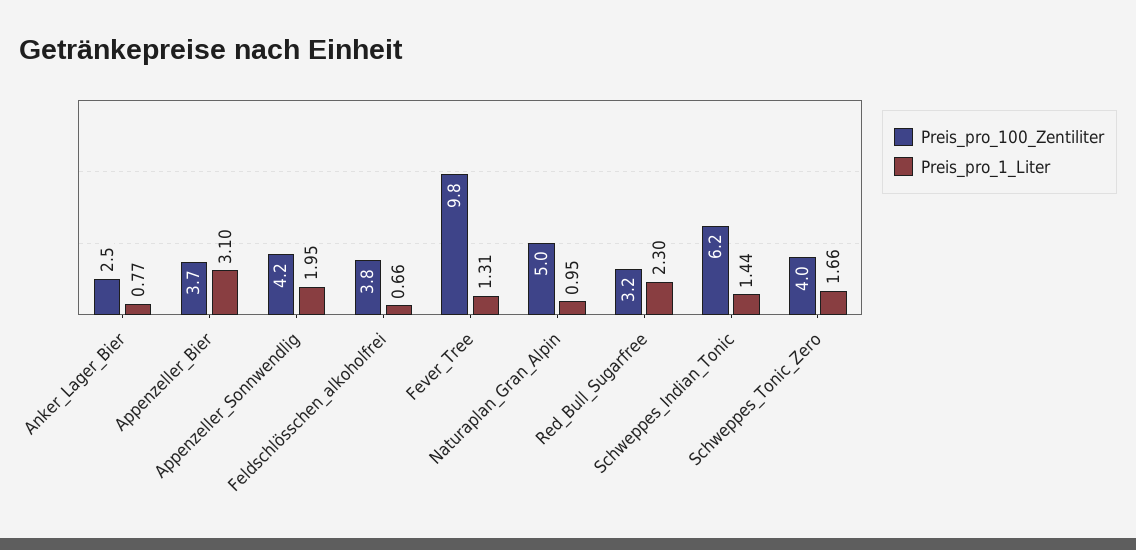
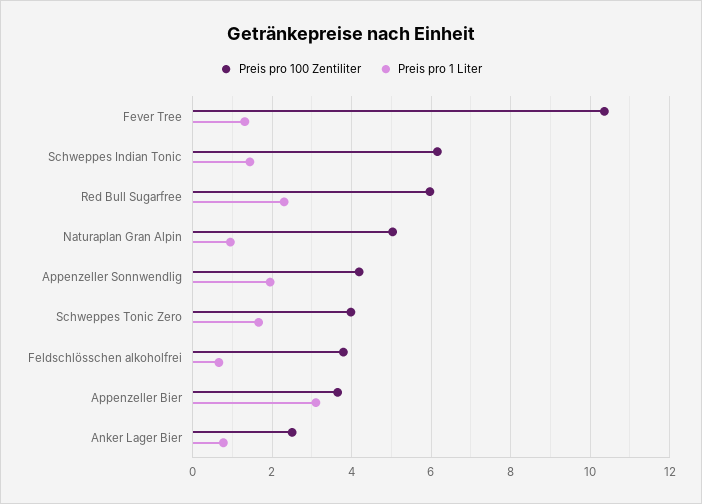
Preis_pro_100_Zentiliter, Fever_Tree: 9.8 -> 10.4
Preis_pro_100_Zentiliter, Red_Bull_Sugarfree: 3.2 -> 6

